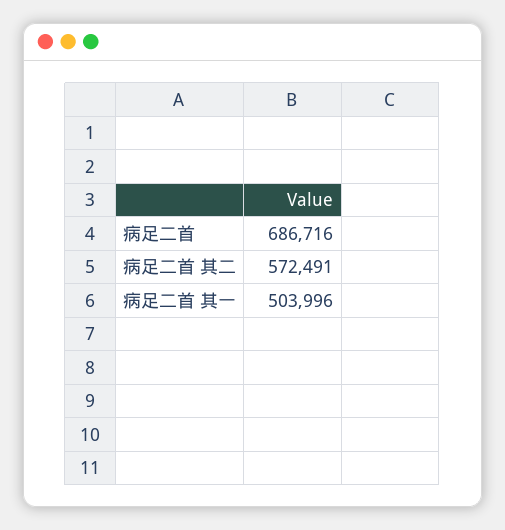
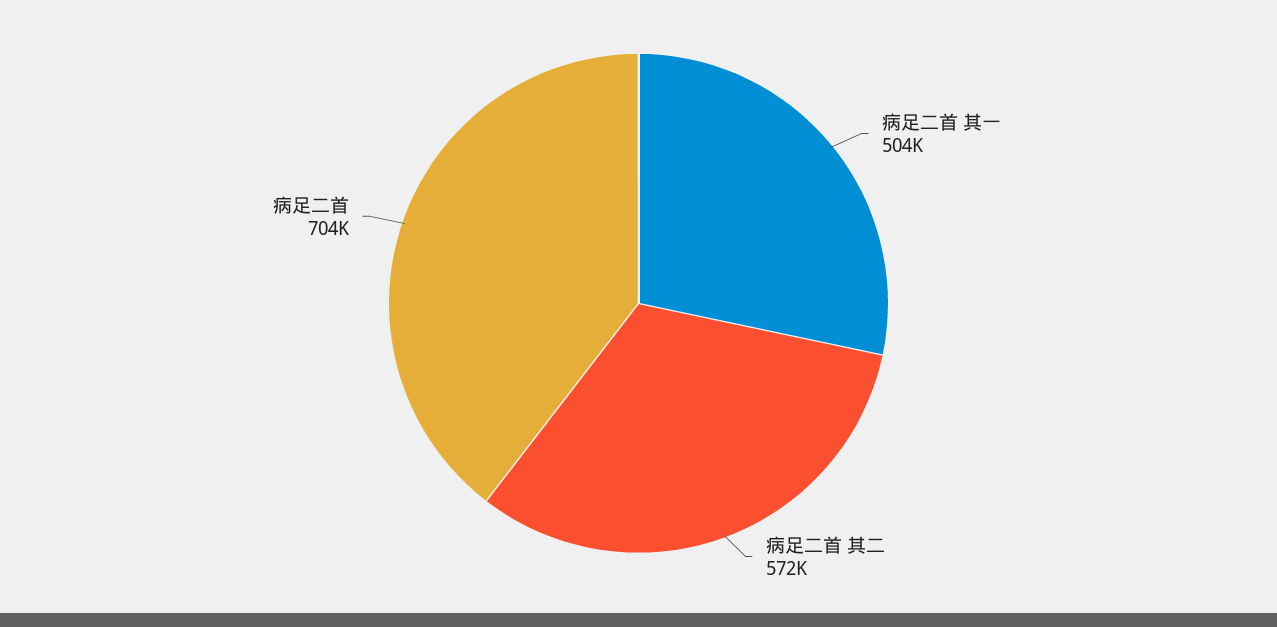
病足二首: 686716 -> 704000

